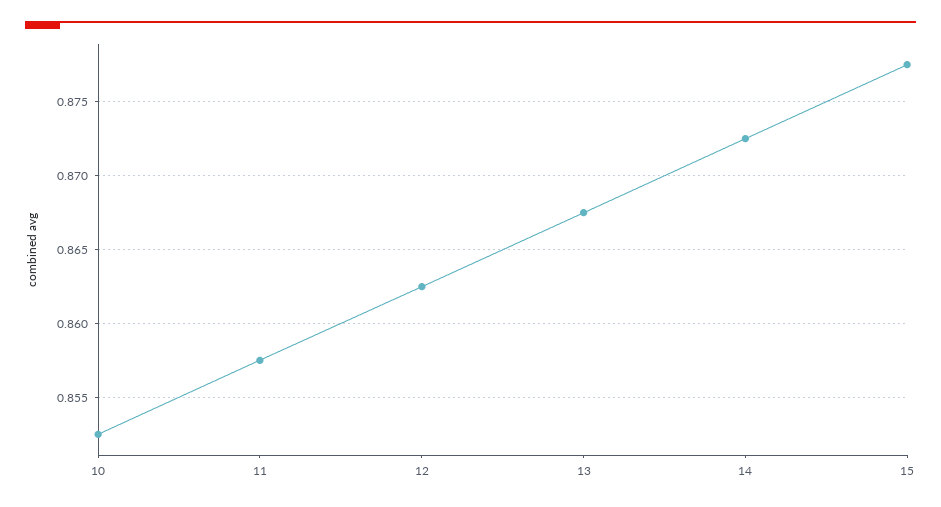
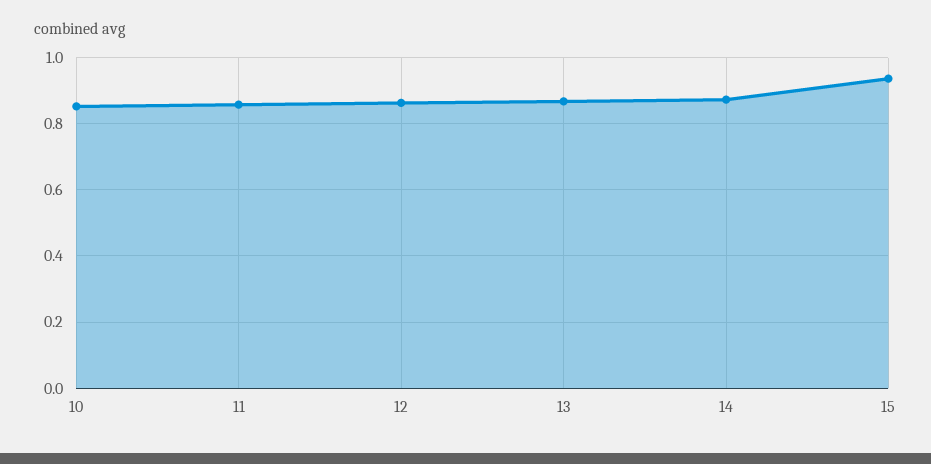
15: 0.8775 -> 0.94

